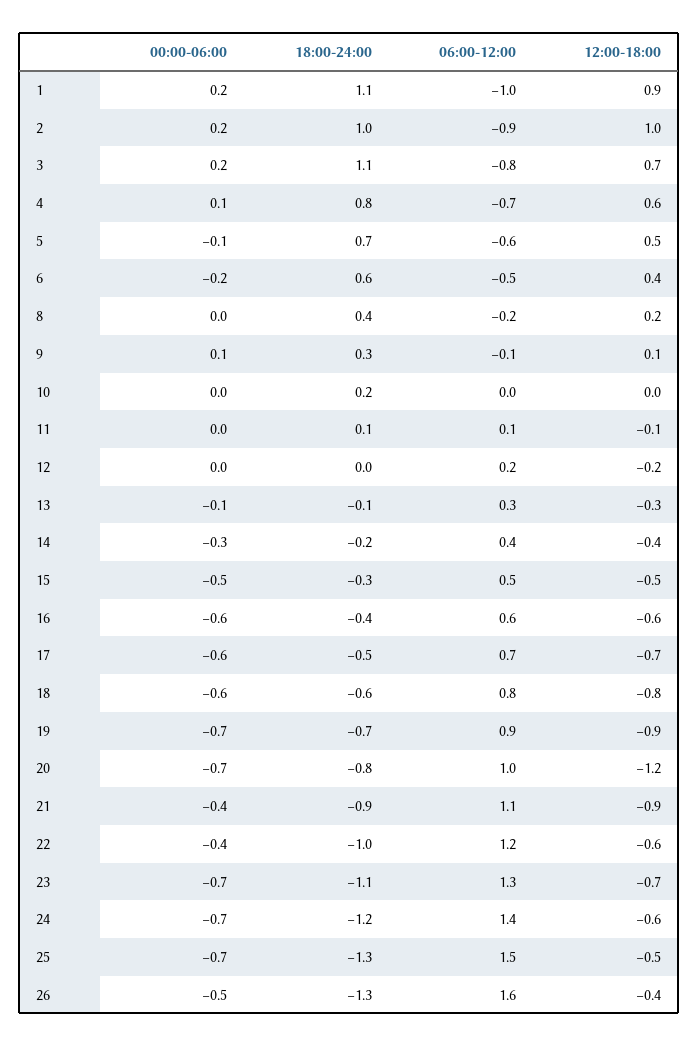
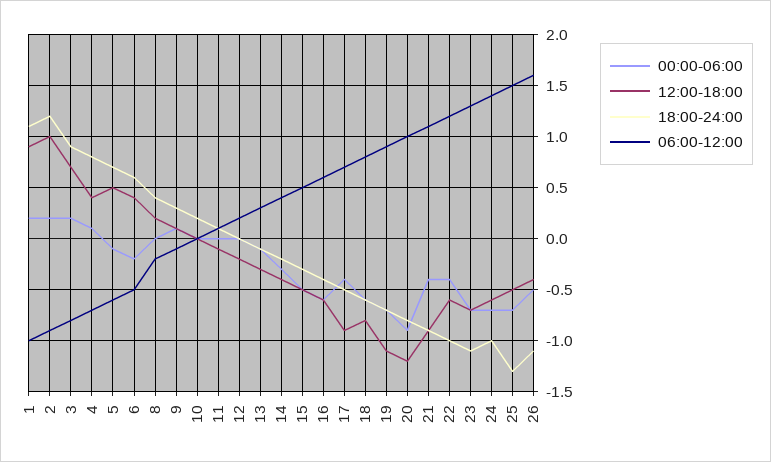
18:00-24:00, 2: 1 -> 1.2
18:00-24:00, 3: 1.1 -> 0.9
12:00-18:00, 4: 0.6 -> 0.4
00:00-06:00, 17: -0.6 -> -0.4
12:00-18:00, 17: -0.7 -> -0.9
12:00-18:00, 19: -0.9 -> -1.1
00:00-06:00, 20: -0.7 -> -0.9
18:00-24:00, 24: -1.2 -> -1
18:00-24:00, 26: -1.3 -> -1.1

